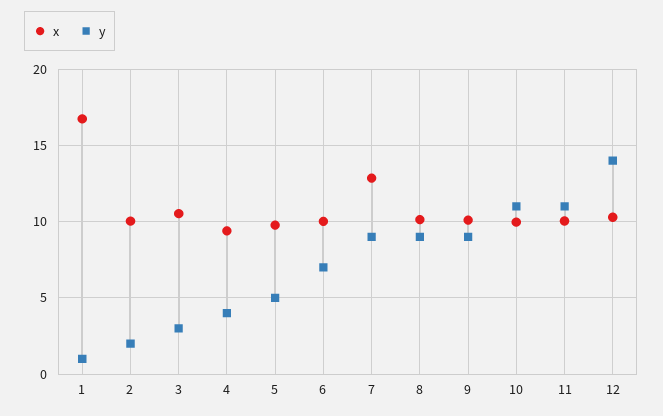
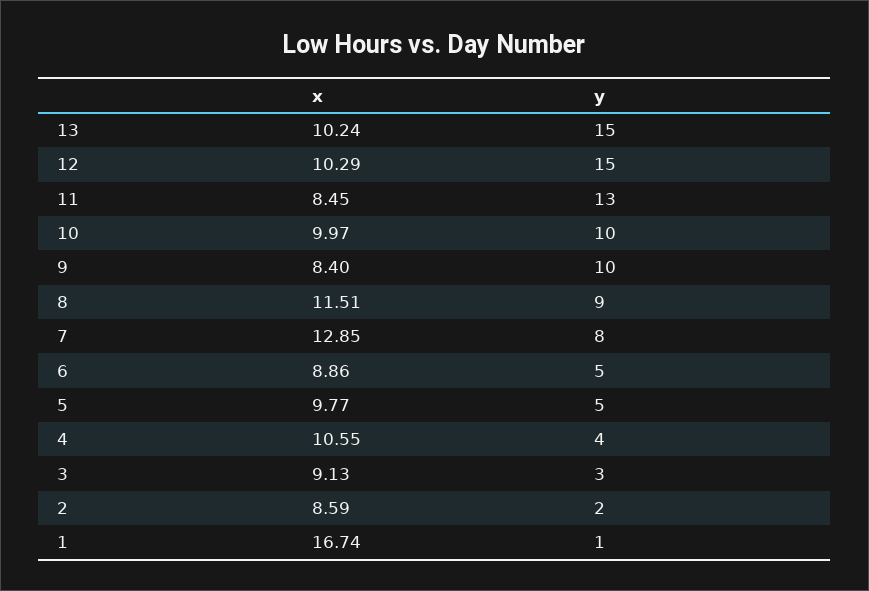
x, 2: 10 -> 8.59
x, 3: 10.5 -> 9.13
x, 4: 9.5 -> 10.55
x, 6: 10 -> 8.86
y, 6: 7 -> 5
y, 7: 9 -> 8
x, 8: 10 -> 11.51
x, 9: 10 -> 8.4
y, 9: 9 -> 10
y, 10: 11 -> 10
x, 11: 10 -> 8.45
y, 11: 11 -> 13
y, 12: 14 -> 15
x, 13: none -> 10.24
y, 13: none -> 15

